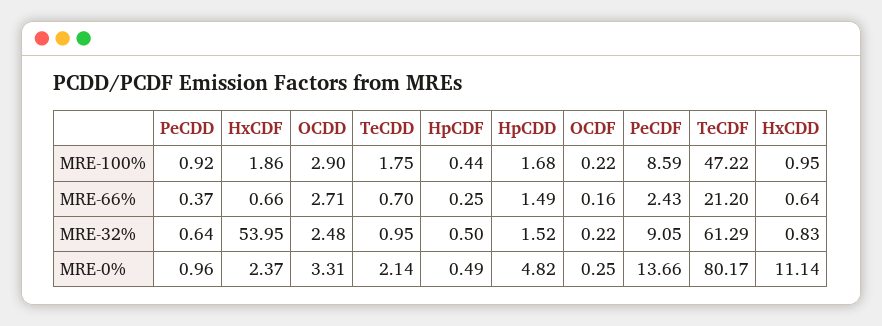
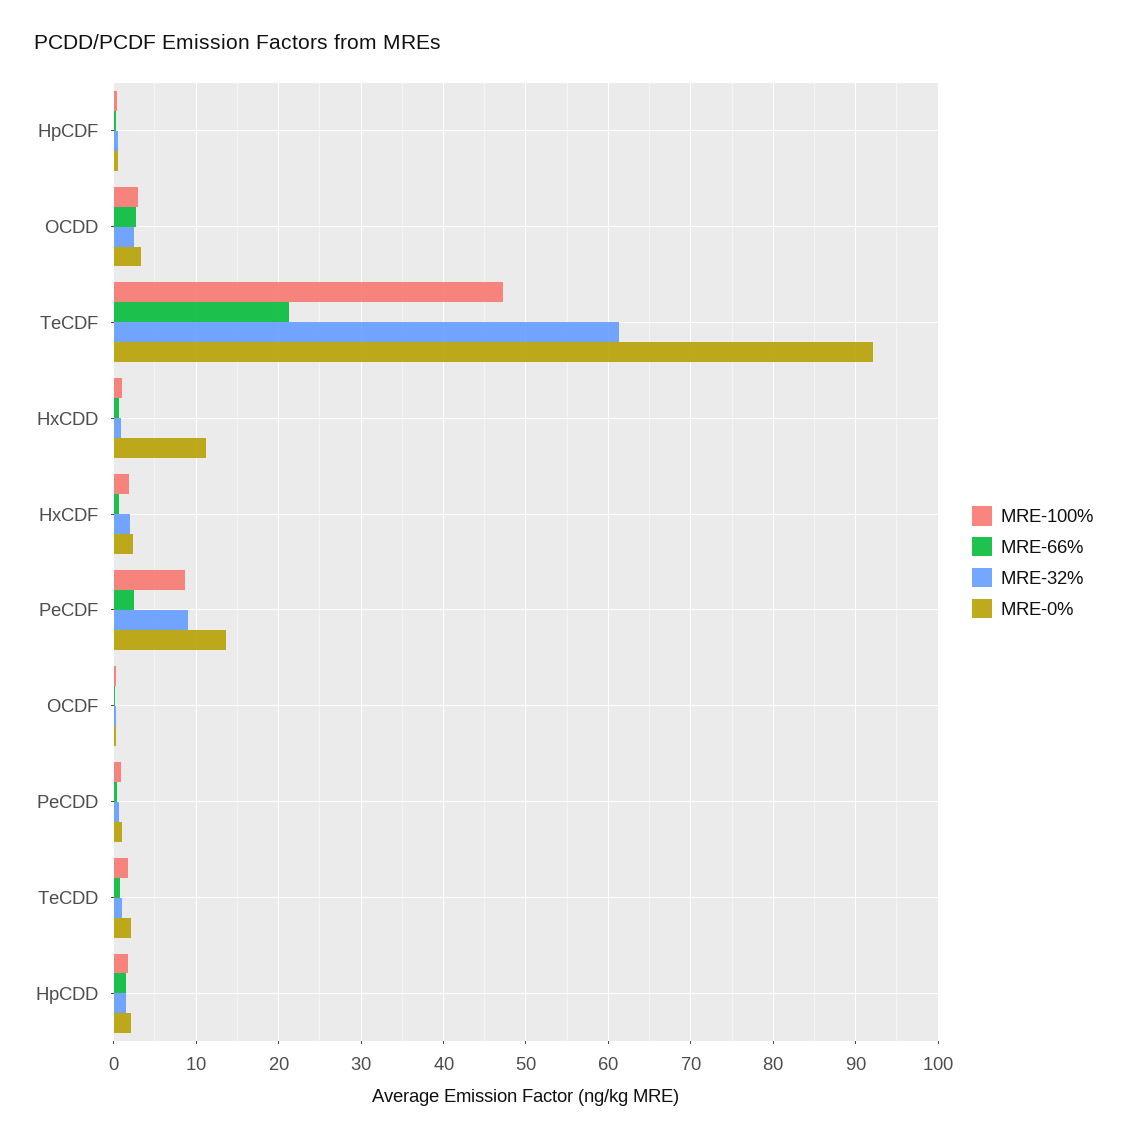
MRE-32%, HxCDF: 53.95 -> 2
MRE-0%, HpCDD: 4.82 -> 2
MRE-0%, TeCDF: 80.17 -> 92

